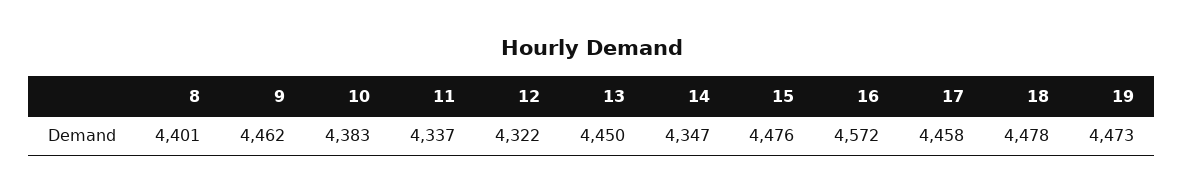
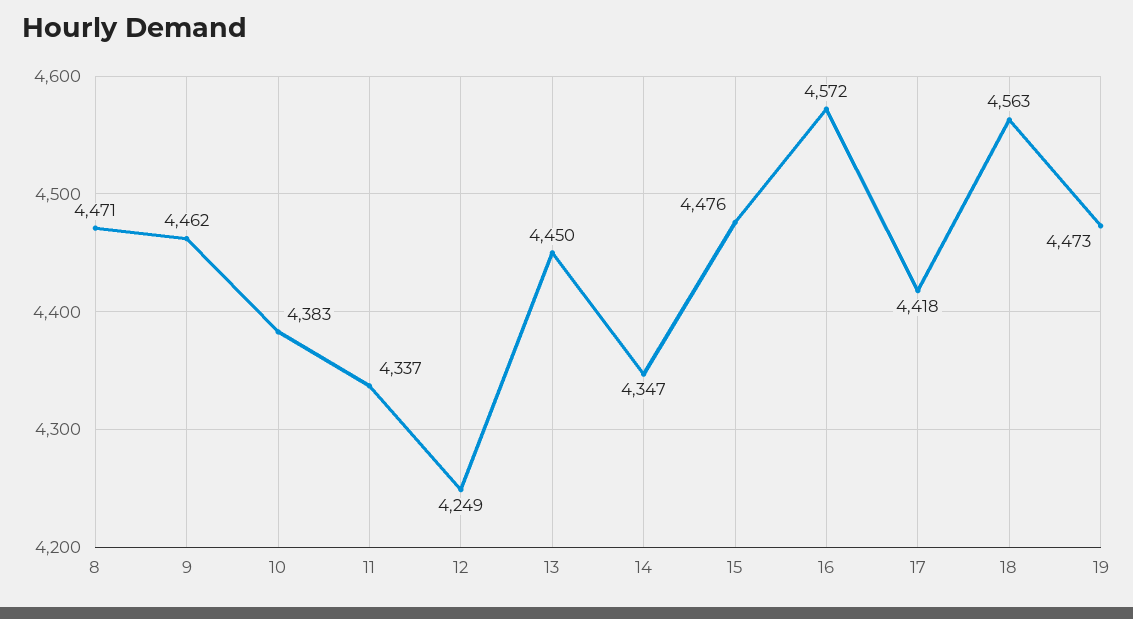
8: 4401 -> 4471
12: 4322 -> 4249
17: 4458 -> 4418
18: 4478 -> 4563

